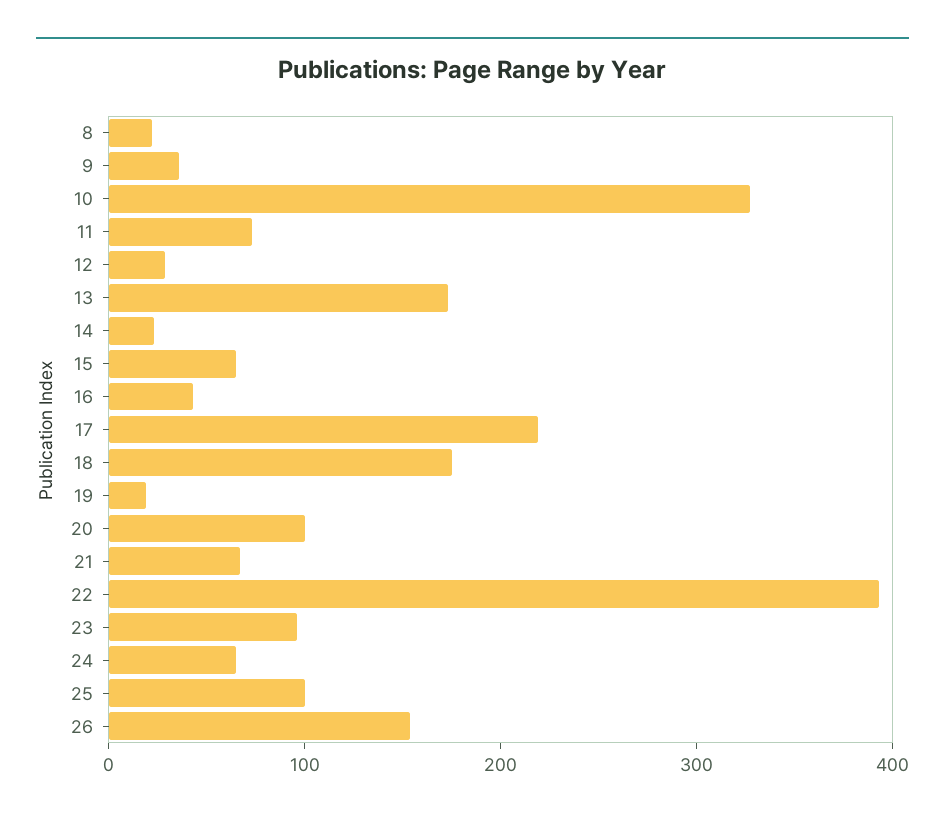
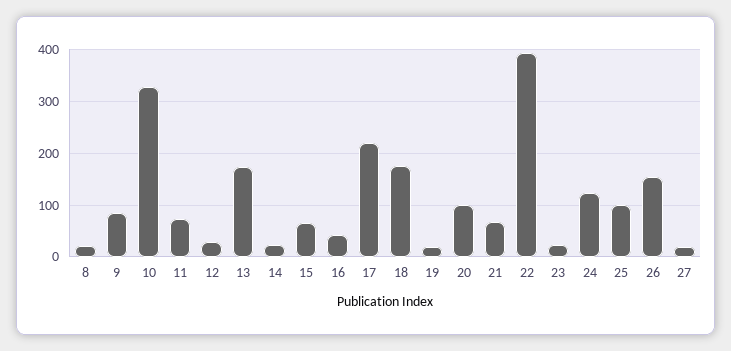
9: 40 -> 80
23: 100 -> 20
24: 60 -> 120
27: none -> 20

